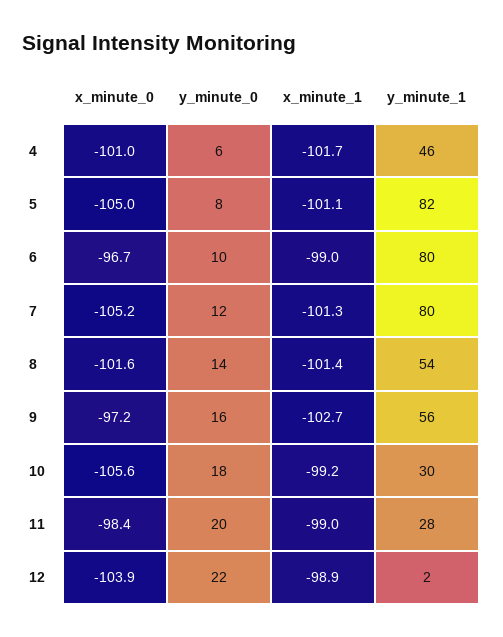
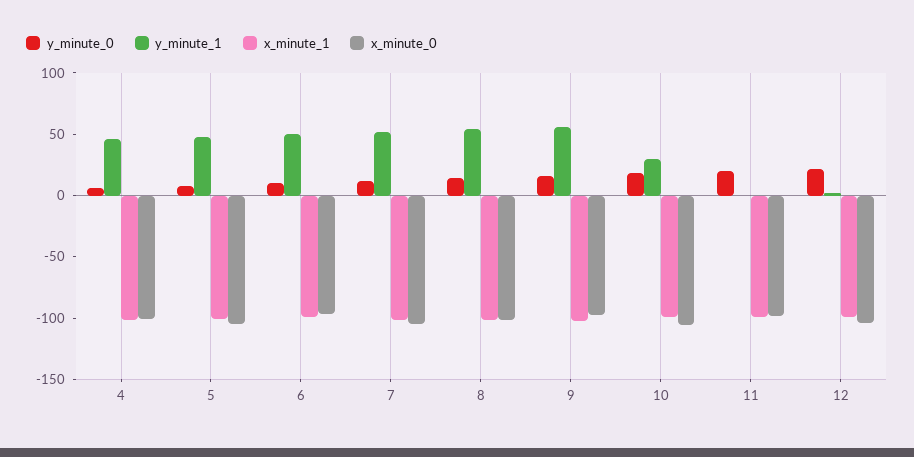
y_minute_1, 5: 82 -> 50
y_minute_1, 6: 80 -> 50
y_minute_1, 7: 80 -> 50
y_minute_1, 11: 28 -> 0

